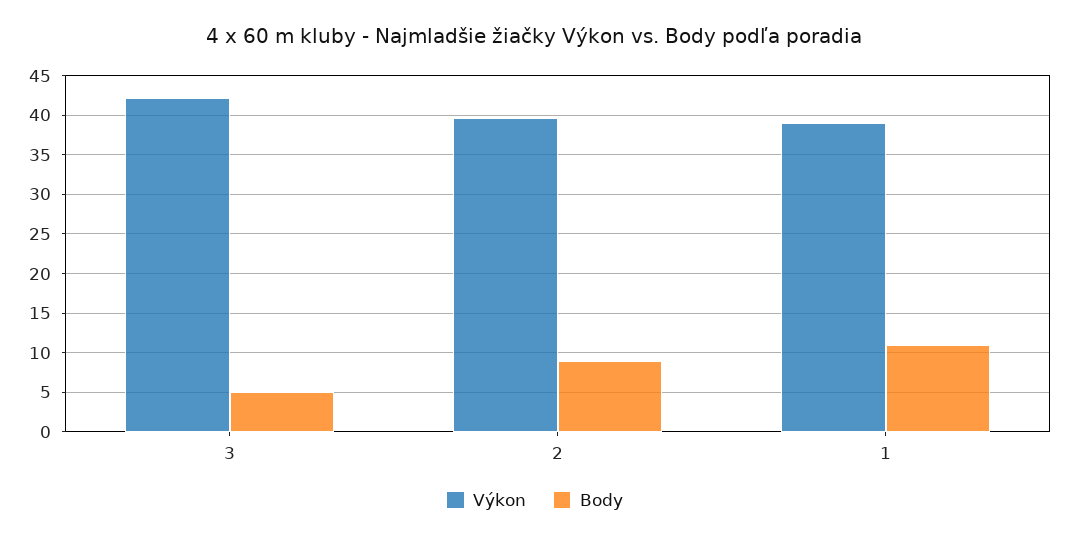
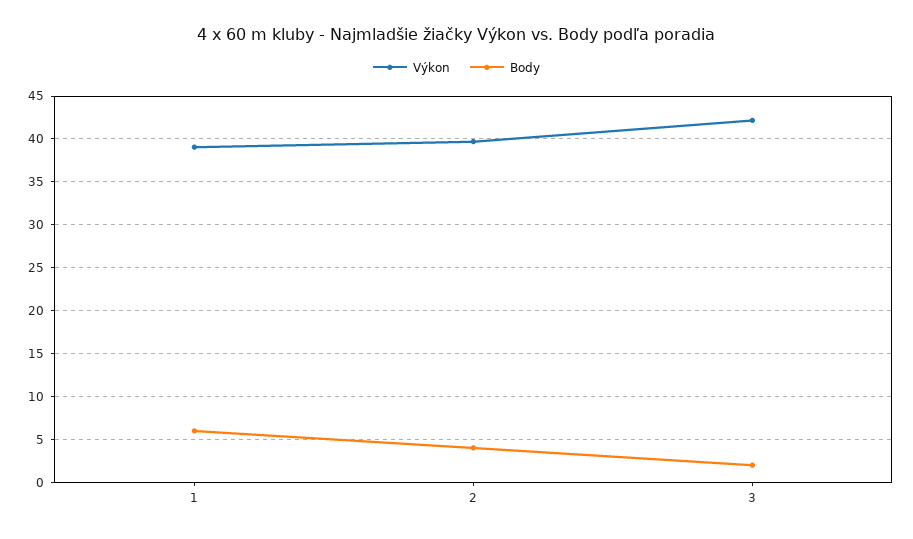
Body, 3: 5 -> 2
Body, 2: 9 -> 4
Body, 1: 11 -> 6

